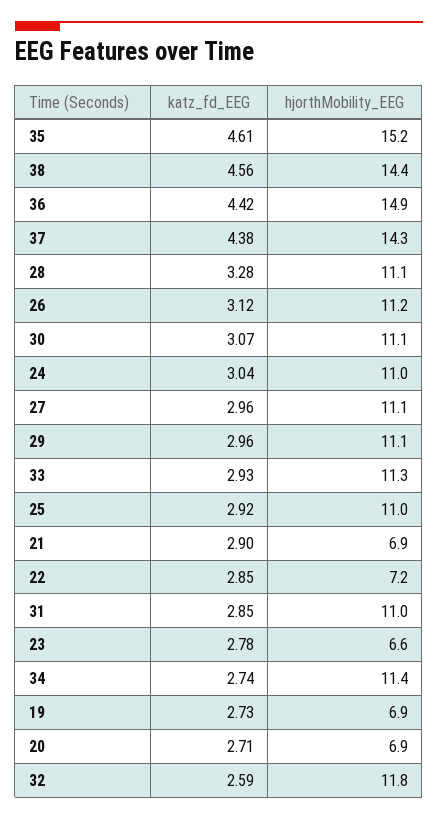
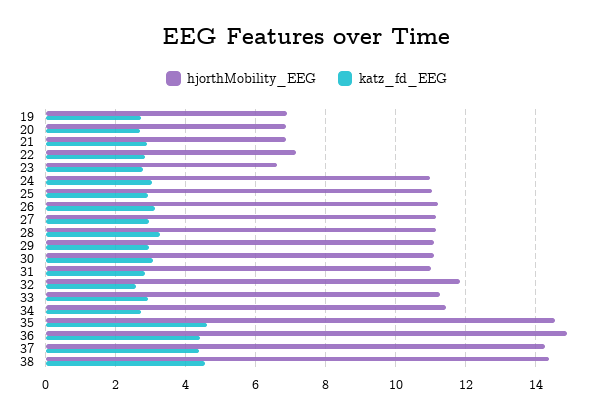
hjorthMobility_EEG, 35: 15.2 -> 14.6

